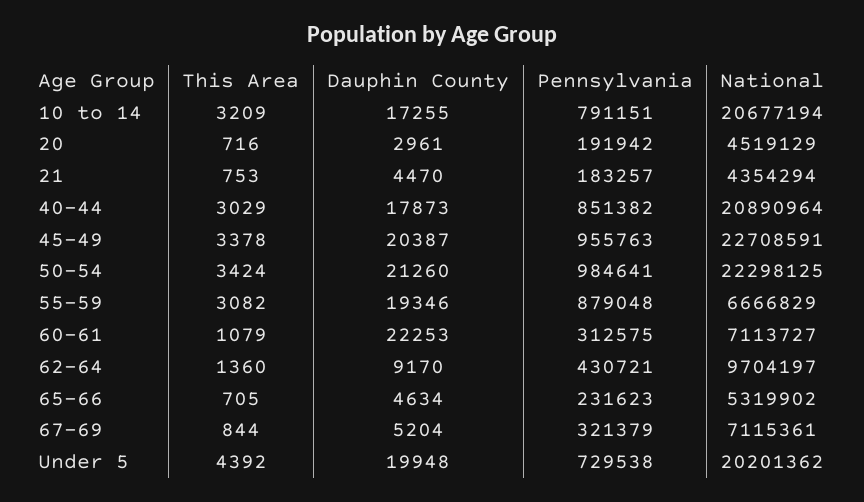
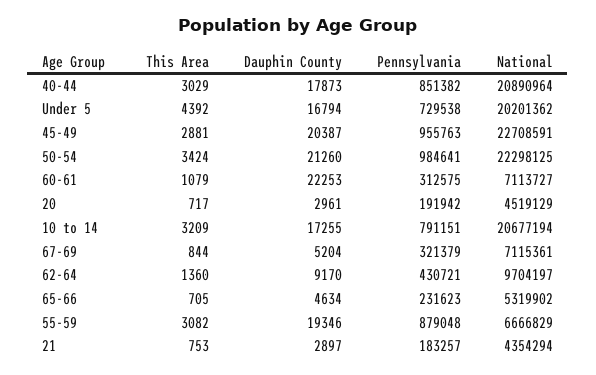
This Area, 20: 716 -> 717
Dauphin County, 21: 4470 -> 2897
This Area, 45-49: 3378 -> 2881
Dauphin County, Under 5: 19948 -> 16794

